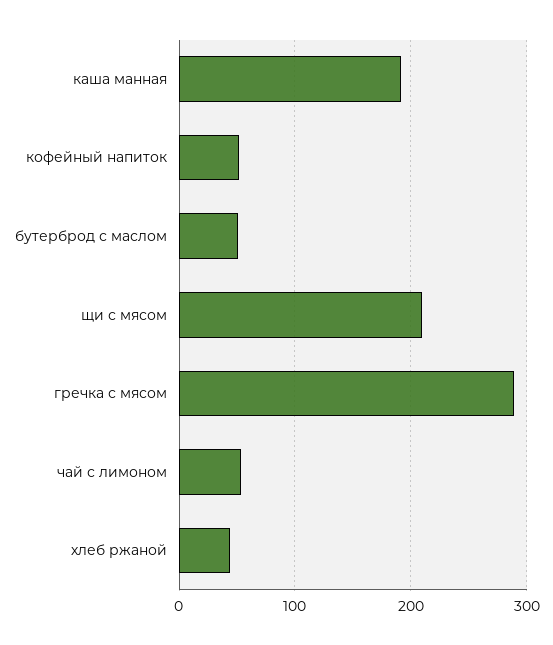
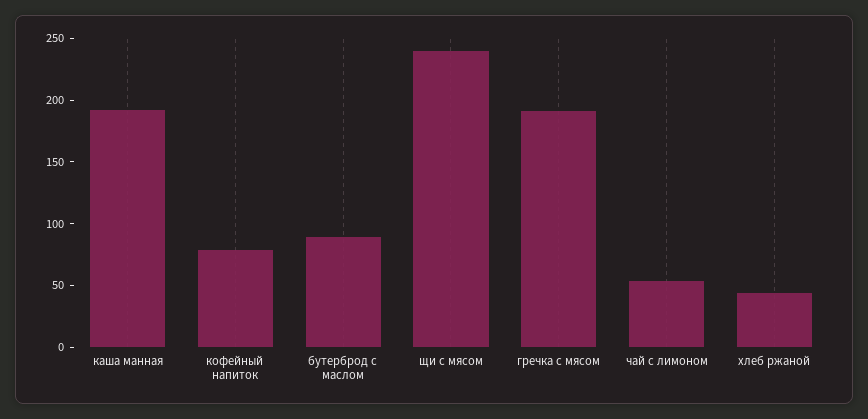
кофейный напиток: 50 -> 80
бутерброд с маслом: 50 -> 90
щи с мясом: 210 -> 240
гречка с мясом: 290 -> 190

